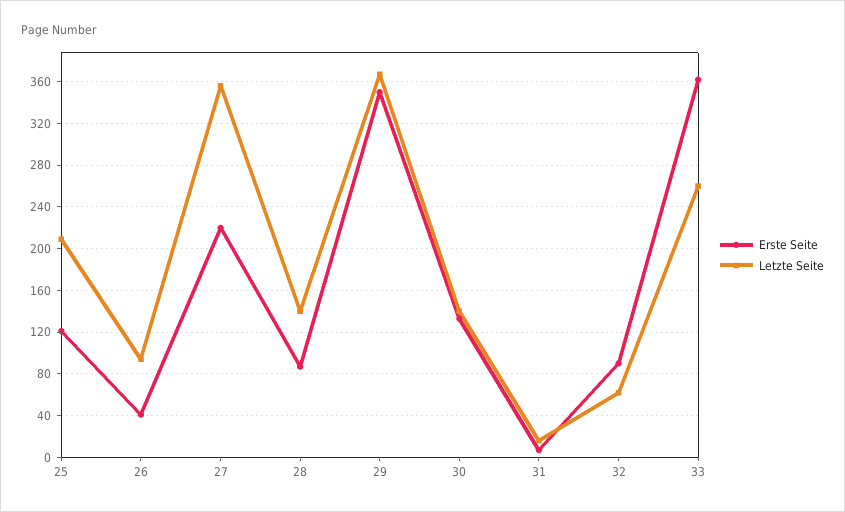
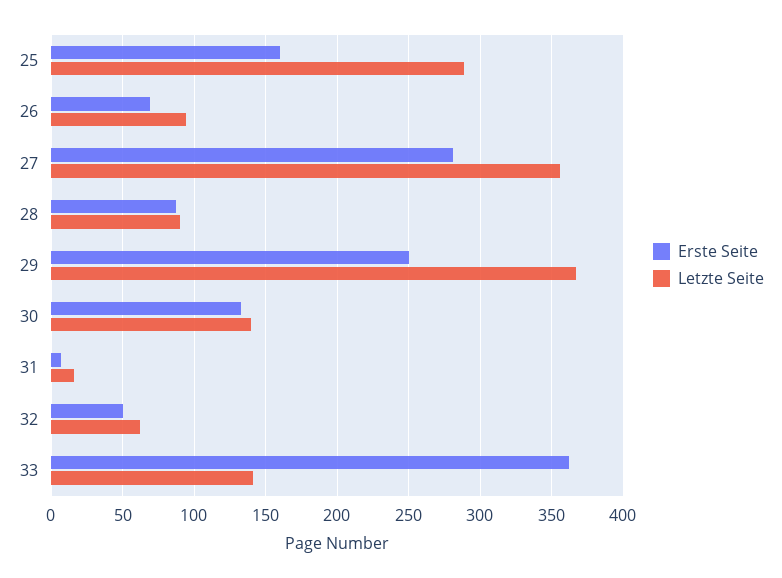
Erste Seite, 25: 120 -> 160
Letzte Seite, 25: 210 -> 290
Erste Seite, 26: 40 -> 70
Erste Seite, 27: 220 -> 280
Letzte Seite, 28: 140 -> 90
Erste Seite, 29: 350 -> 250
Erste Seite, 32: 90 -> 50
Letzte Seite, 33: 260 -> 140

